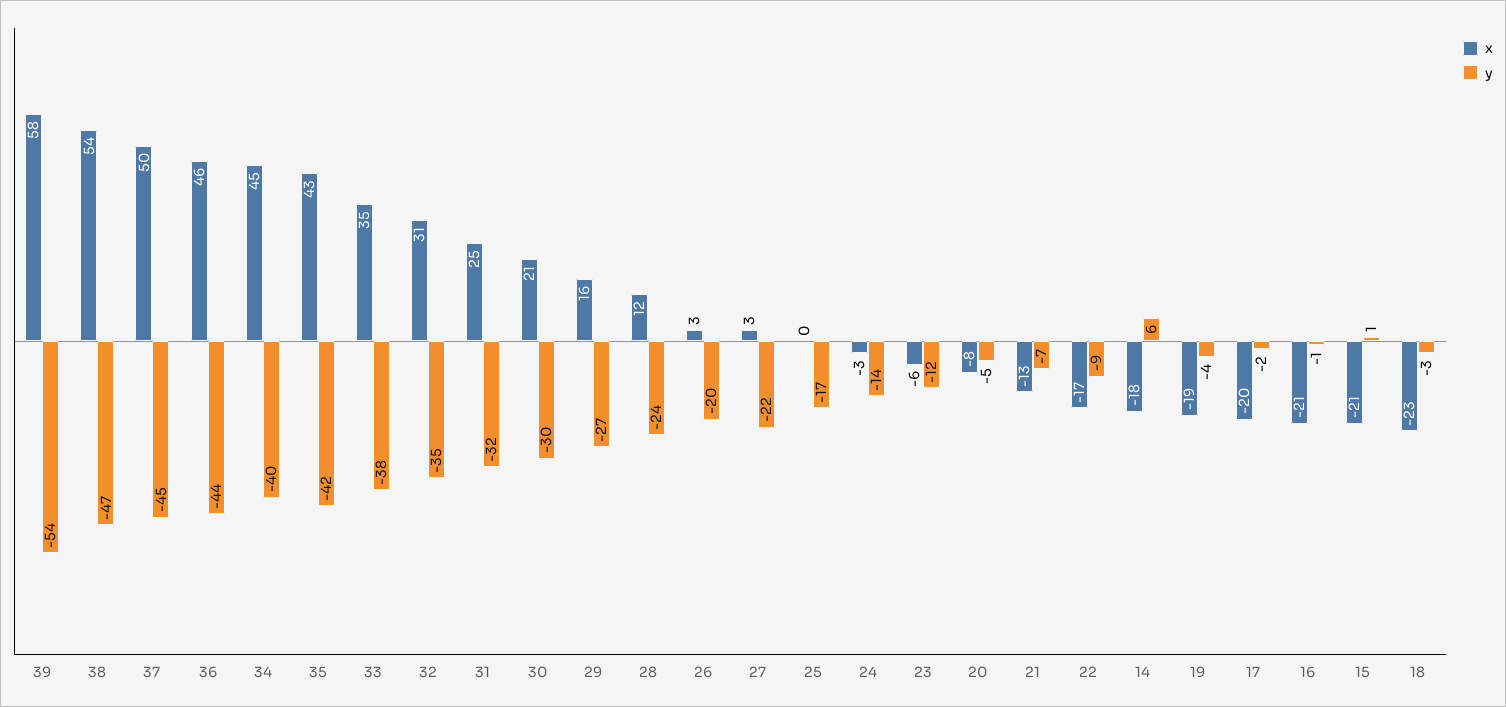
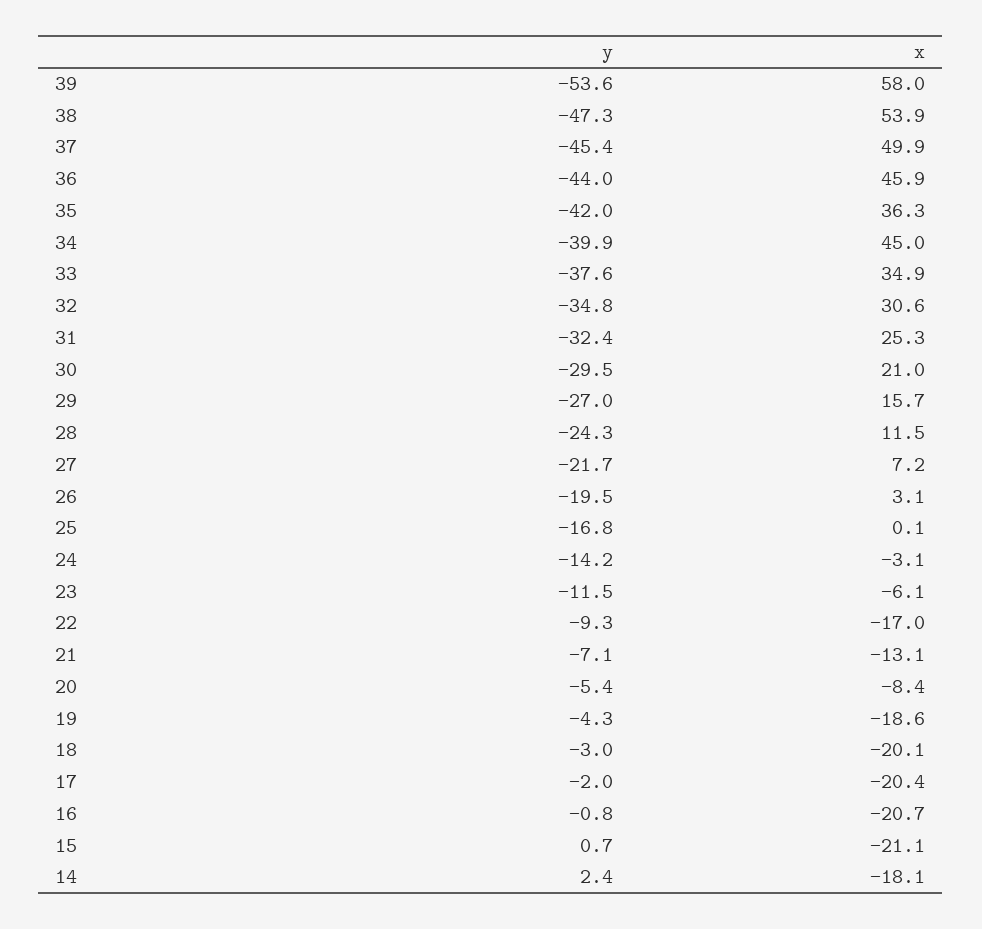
x, 35: 43 -> 36.3
x, 27: 3 -> 7.2
y, 14: 6 -> 2.4
x, 18: -23 -> -20.1

